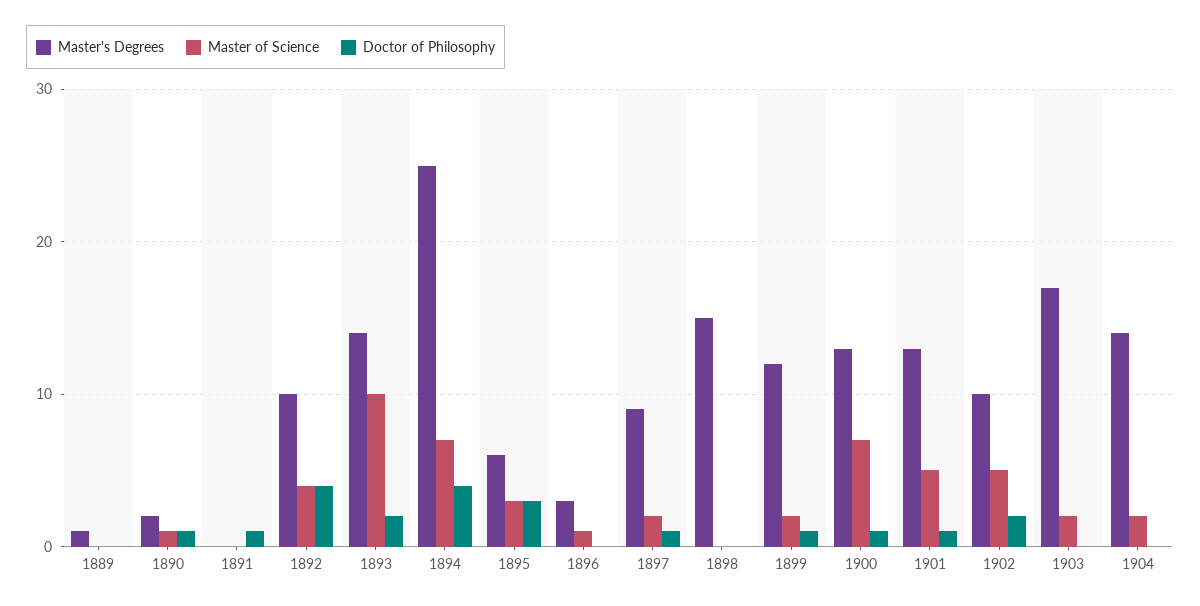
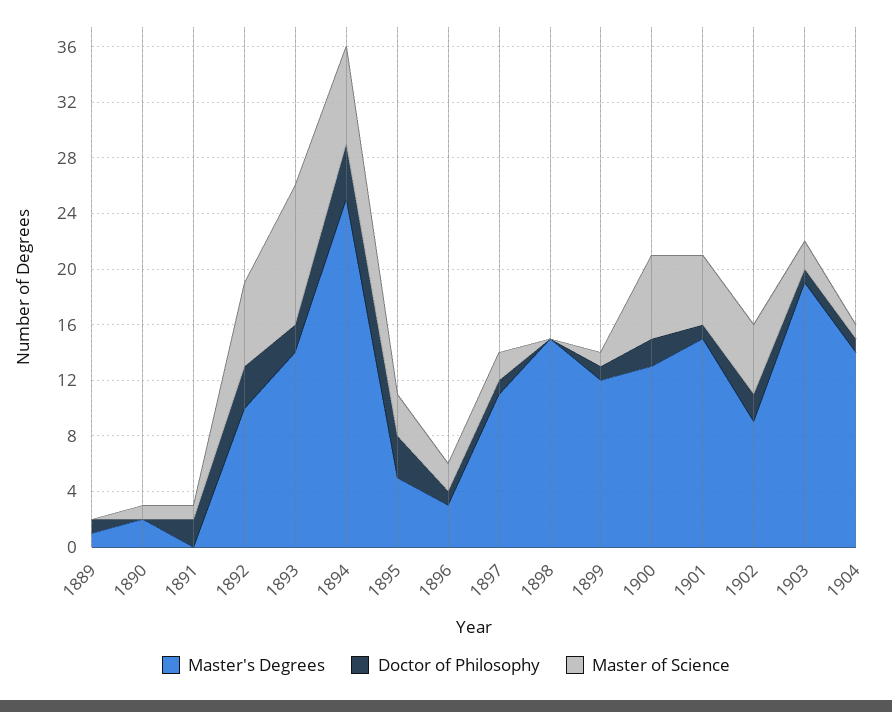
Doctor of Philosophy, 1889: 0 -> 1
Doctor of Philosophy, 1890: 1 -> 0
Master of Science, 1891: 0 -> 1
Doctor of Philosophy, 1891: 1 -> 2
Master of Science, 1892: 4 -> 6
Doctor of Philosophy, 1892: 4 -> 3
Master's Degrees, 1895: 6 -> 5
Master of Science, 1896: 1 -> 2
Doctor of Philosophy, 1896: 0 -> 1
Master's Degrees, 1897: 9 -> 11
Master of Science, 1899: 2 -> 1
Master of Science, 1900: 7 -> 6
Doctor of Philosophy, 1900: 1 -> 2
Master's Degrees, 1901: 13 -> 15
Master's Degrees, 1902: 10 -> 9
Master's Degrees, 1903: 17 -> 19
Doctor of Philosophy, 1903: 0 -> 1
Master of Science, 1904: 2 -> 1
Doctor of Philosophy, 1904: 0 -> 1

